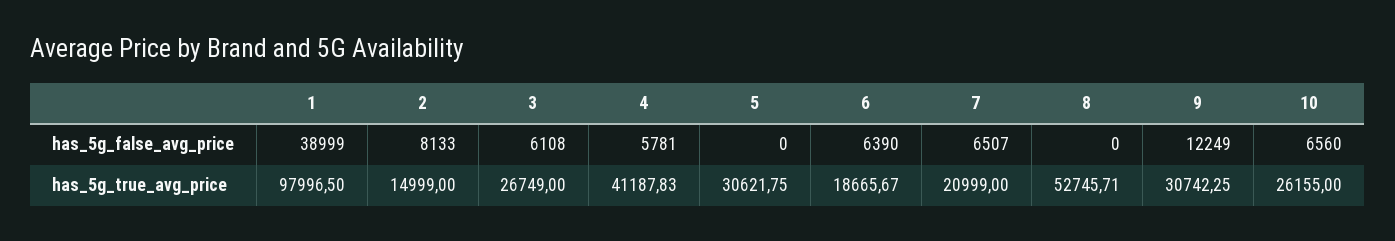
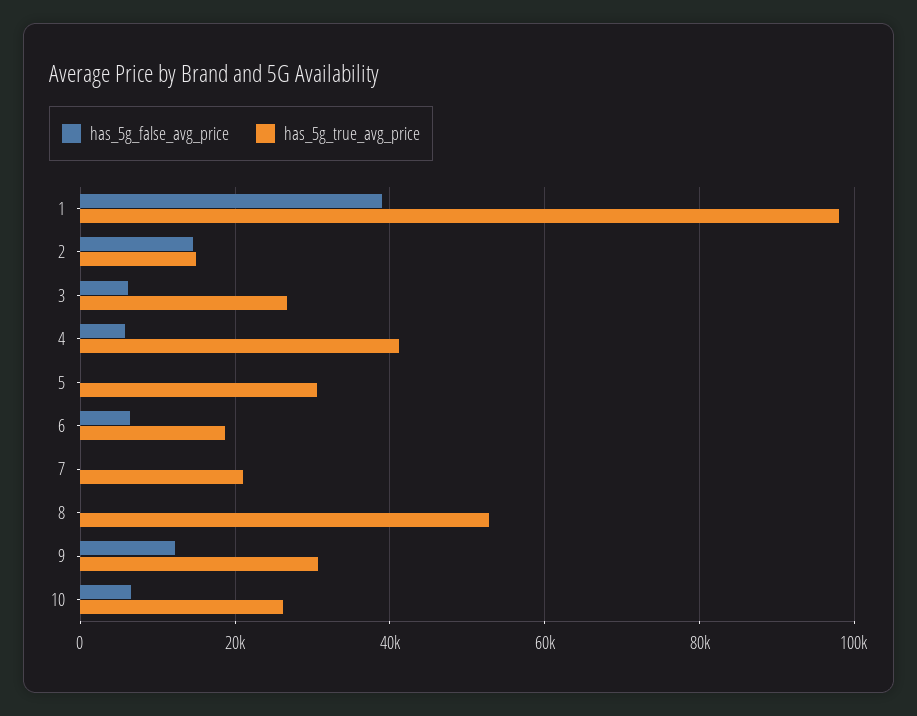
has_5g_false_avg_price, 2: 8133 -> 14000
has_5g_false_avg_price, 7: 6507 -> 0

